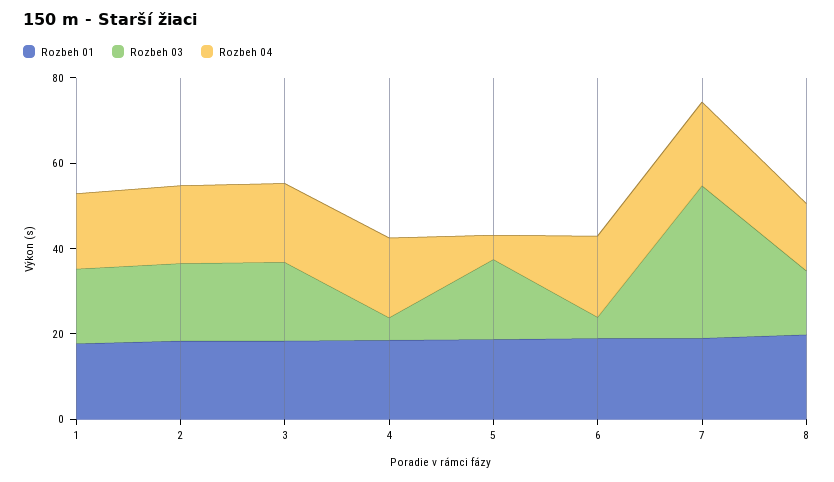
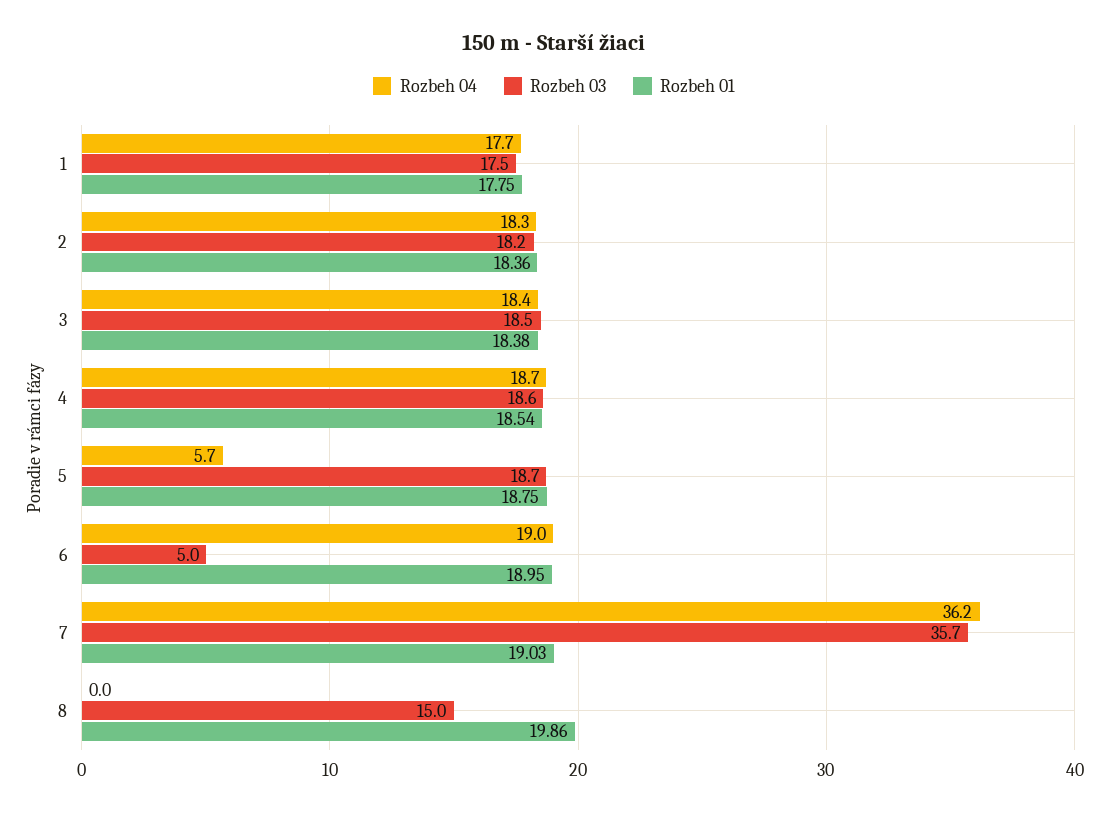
Rozbeh 03, 4: 5 -> 18.6
Rozbeh 04, 7: 20 -> 36.2
Rozbeh 04, 8: 15 -> 0

